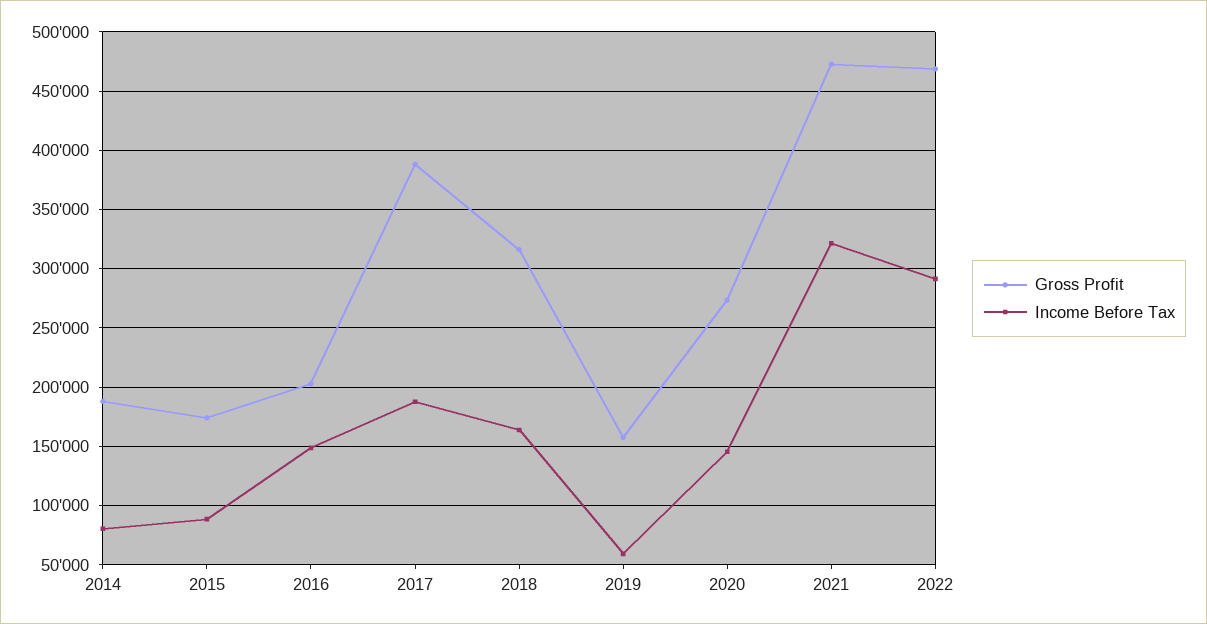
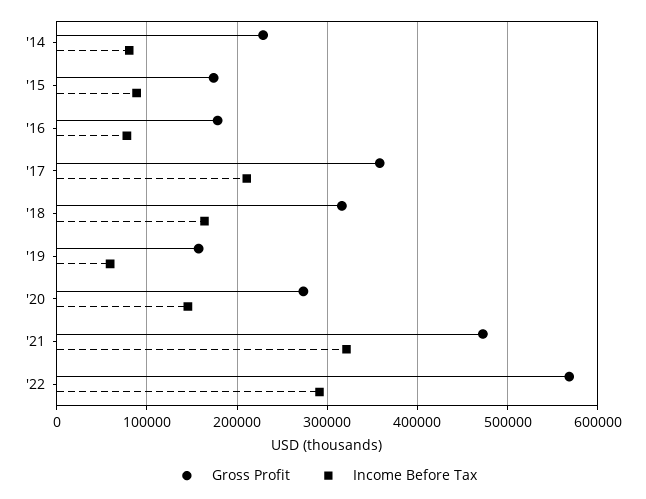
Gross Profit, 2014: 190000 -> 230000
Gross Profit, 2016: 200000 -> 180000
Income Before Tax, 2016: 150000 -> 80000
Gross Profit, 2017: 390000 -> 360000
Income Before Tax, 2017: 190000 -> 210000
Gross Profit, 2022: 470000 -> 570000

